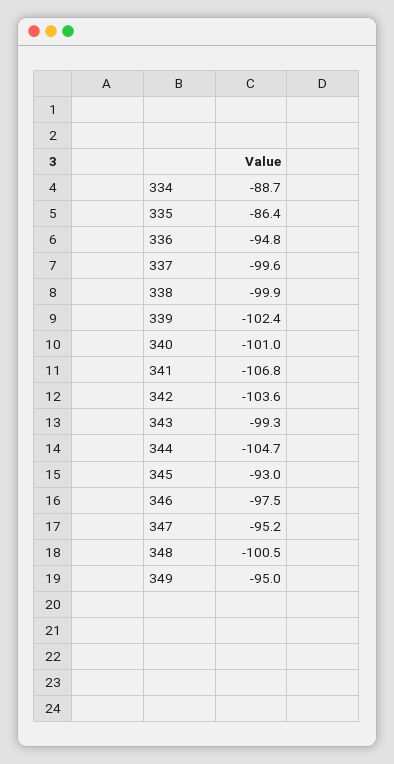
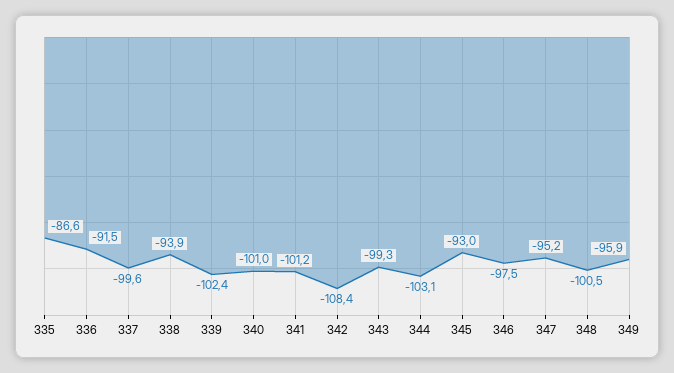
334: -88.7 -> none
335: -86.4 -> -86.6
336: -94.8 -> -91.5
338: -99.9 -> -93.9
341: -106.8 -> -101.2
342: -103.6 -> -108.4
344: -104.7 -> -103.1
349: -95 -> -95.9

